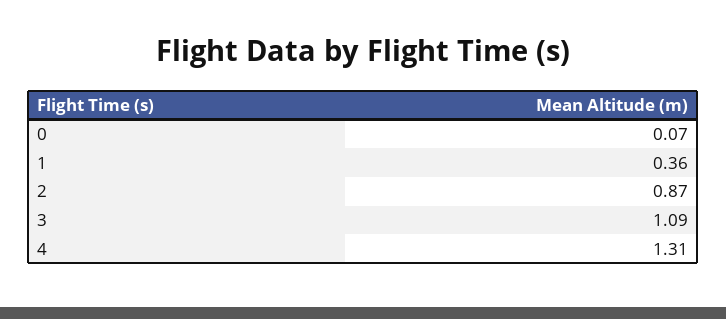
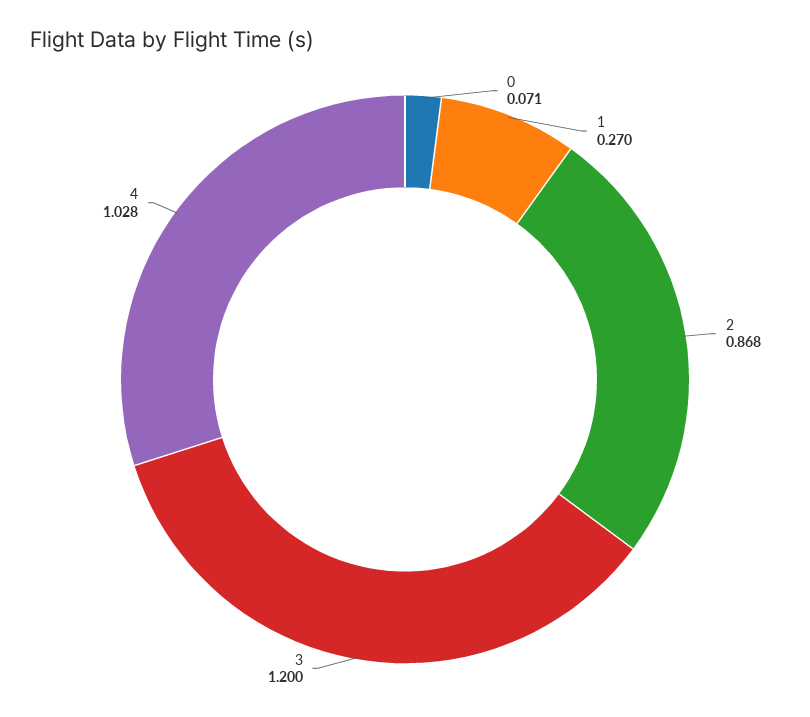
1: 0.36 -> 0.27
3: 1.09 -> 1.2
4: 1.31 -> 1.028

